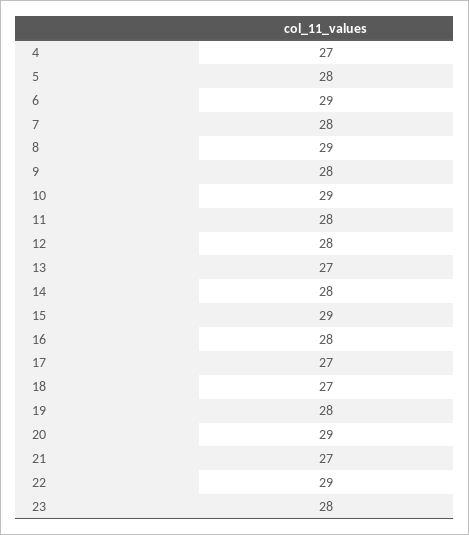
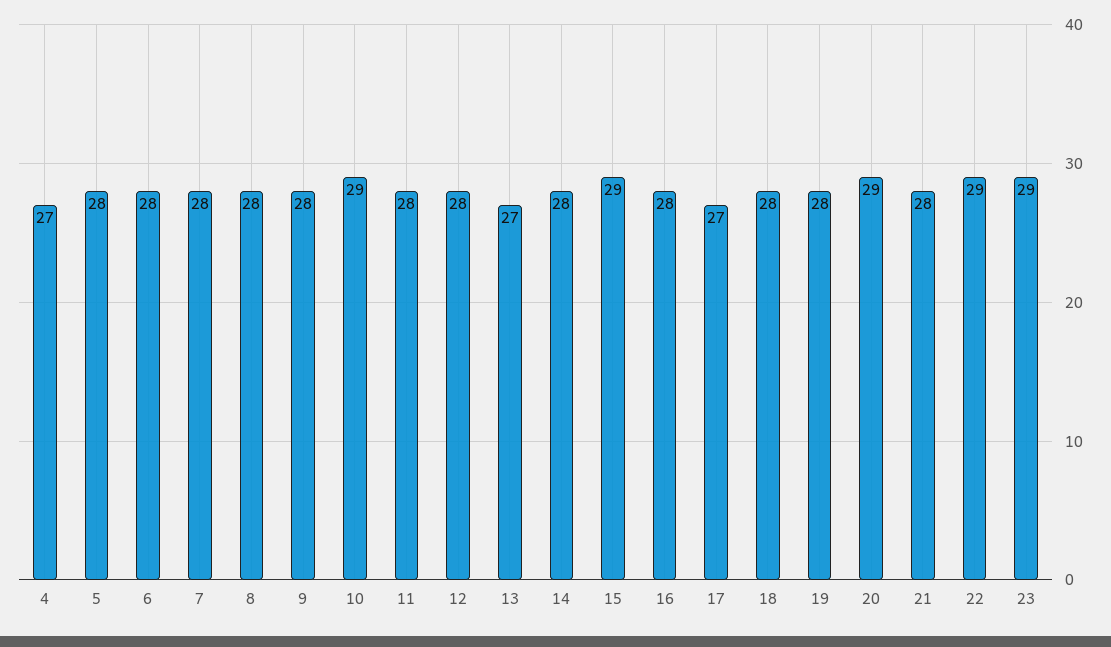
6: 29 -> 28
8: 29 -> 28
18: 27 -> 28
21: 27 -> 28
23: 28 -> 29

